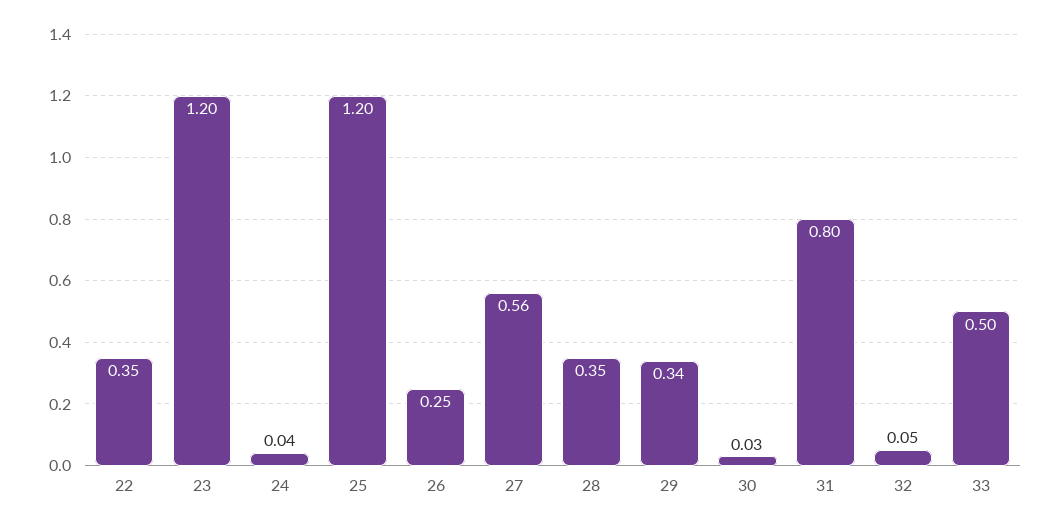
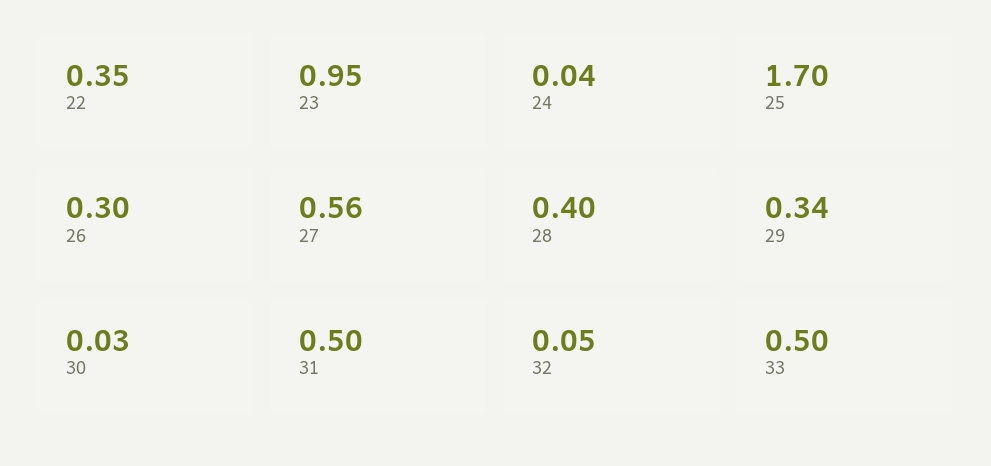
23: 1.2 -> 0.95
25: 1.2 -> 1.7
26: 0.25 -> 0.3
28: 0.35 -> 0.4
31: 0.8 -> 0.5

